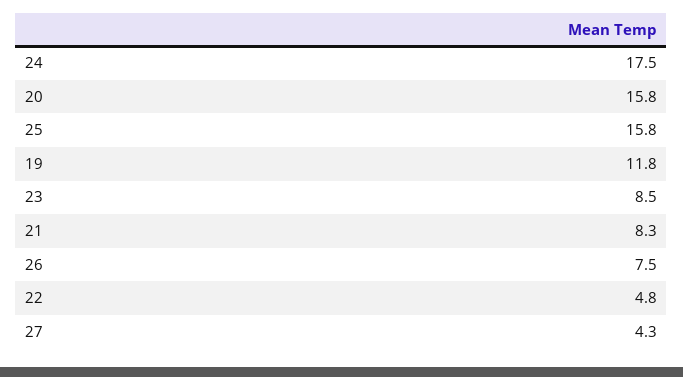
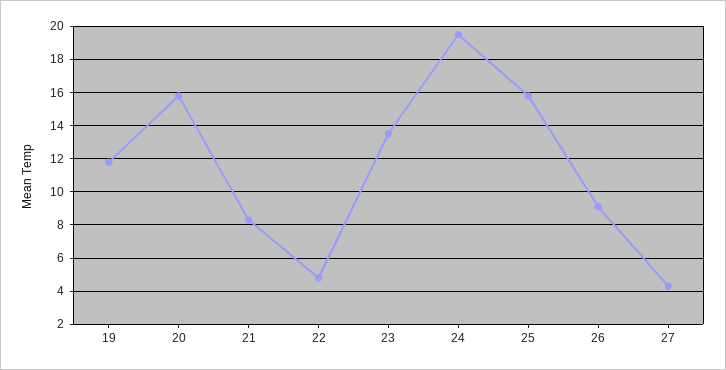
24: 17.5 -> 19.5
23: 8.5 -> 13.5
26: 7.5 -> 9

